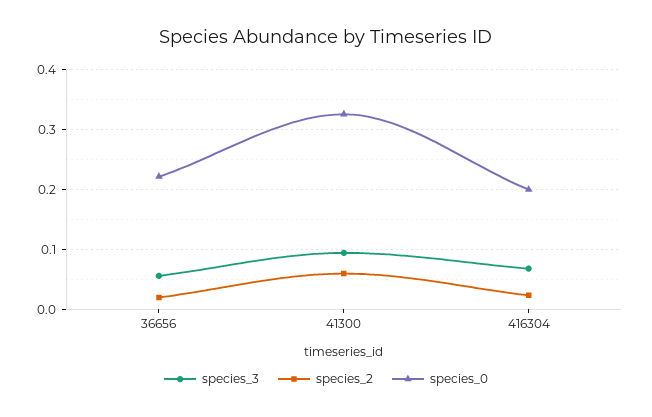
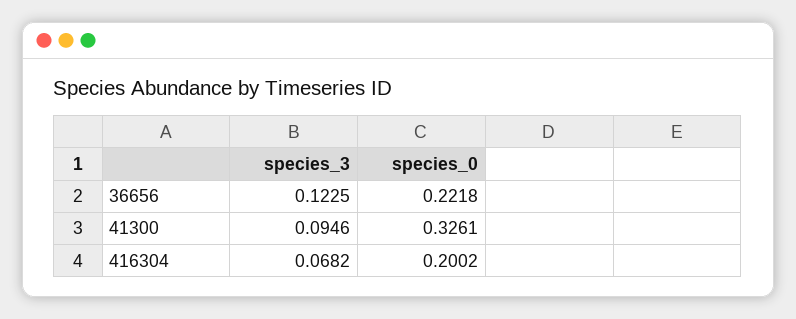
species_3, 36656: 0.06 -> 0.1225
species_2, 36656: 0.02 -> none
species_2, 41300: 0.06 -> none
species_2, 416304: 0.02 -> none

